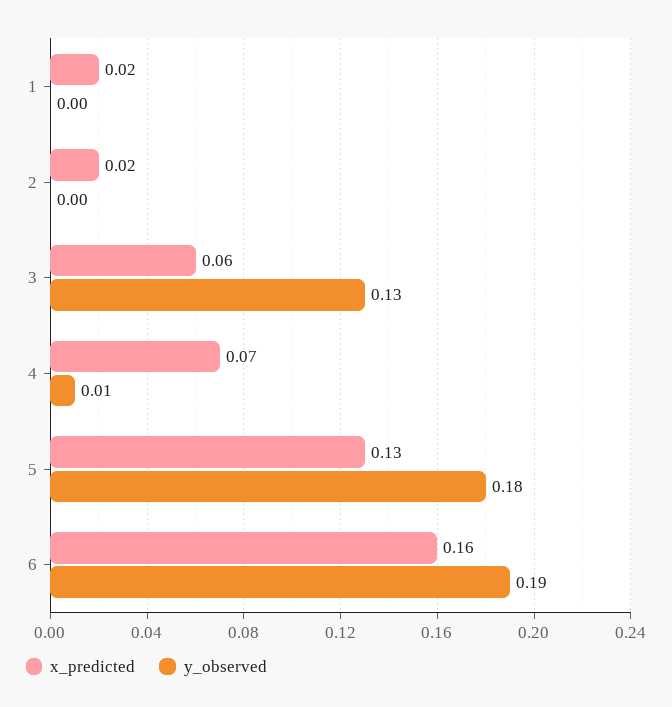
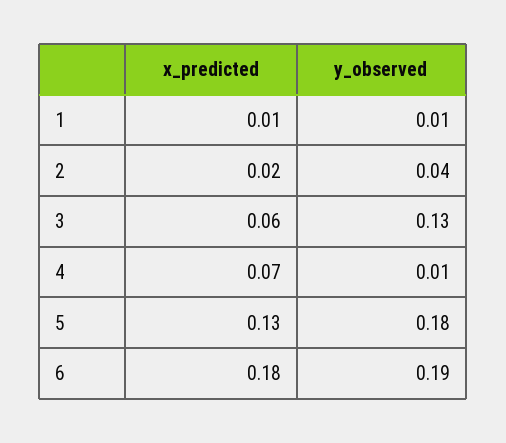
x_predicted, 1: 0.02 -> 0.01
y_observed, 1: 0 -> 0.01
y_observed, 2: 0 -> 0.04
x_predicted, 6: 0.16 -> 0.18

